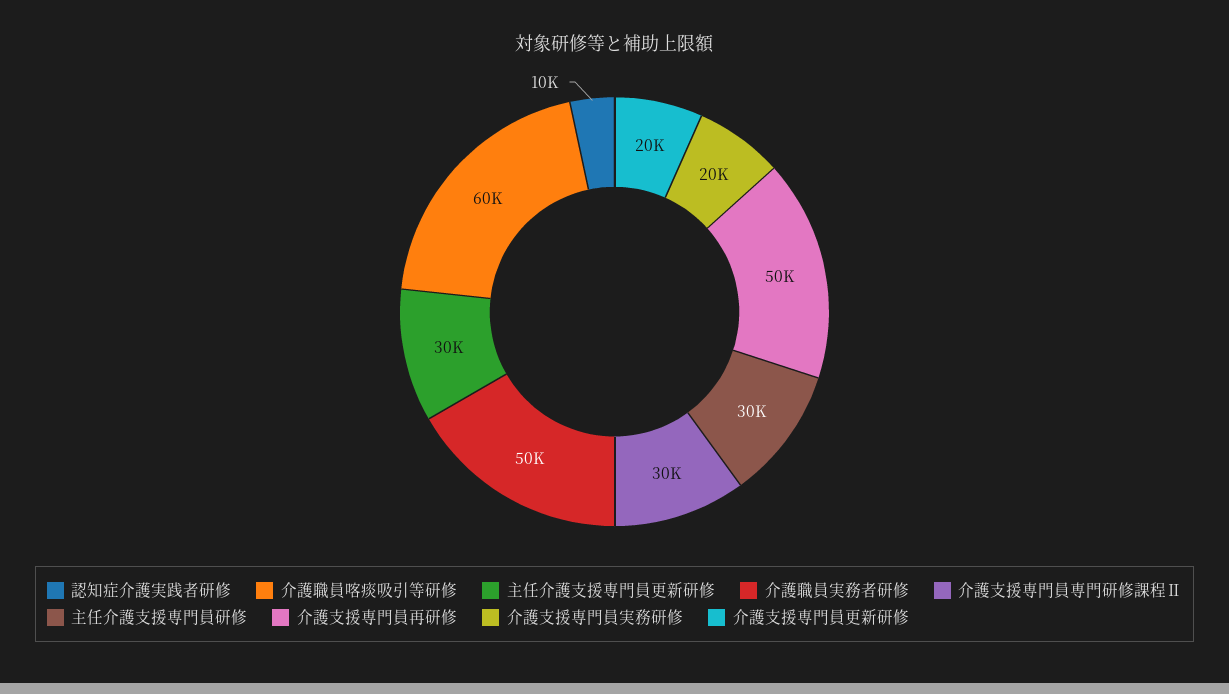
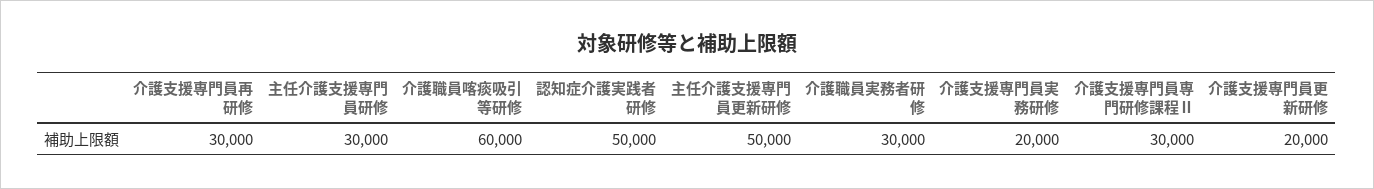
認知症介護実践者研修: 10000 -> 50000
主任介護支援専門員更新研修: 30000 -> 50000
介護職員実務者研修: 50000 -> 30000
介護支援専門員再研修: 50000 -> 30000

